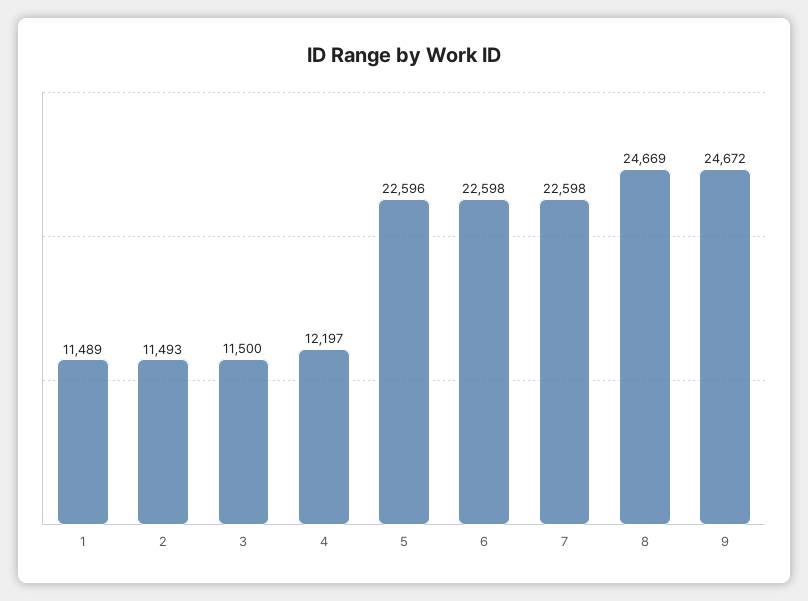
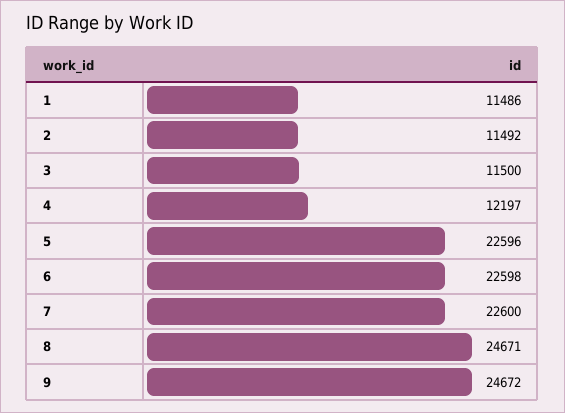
1: 11489 -> 11486
2: 11493 -> 11492
7: 22598 -> 22600
8: 24669 -> 24671

